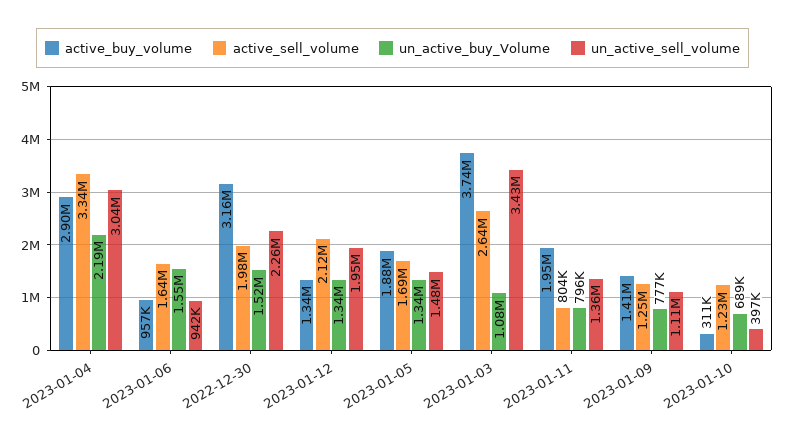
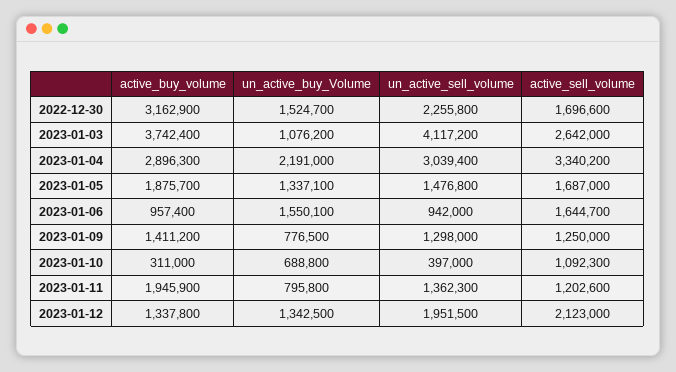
active_sell_volume, 2022-12-30: 1980000 -> 1696600
un_active_sell_volume, 2023-01-03: 3430000 -> 4117200
active_sell_volume, 2023-01-11: 804000 -> 1202600
un_active_sell_volume, 2023-01-09: 1110000 -> 1298000
active_sell_volume, 2023-01-10: 1230000 -> 1092300

